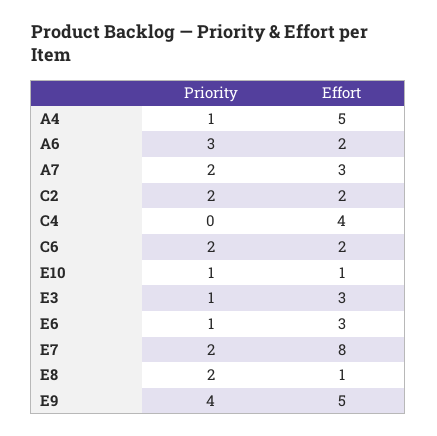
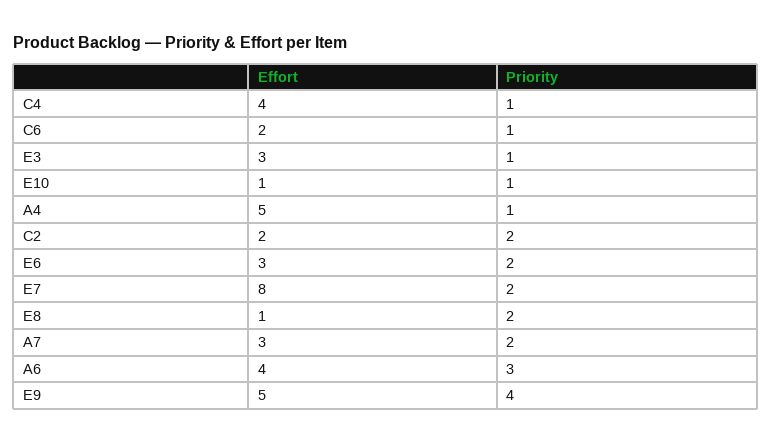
Effort, A6: 2 -> 4
Priority, C4: 0 -> 1
Priority, C6: 2 -> 1
Priority, E6: 1 -> 2

